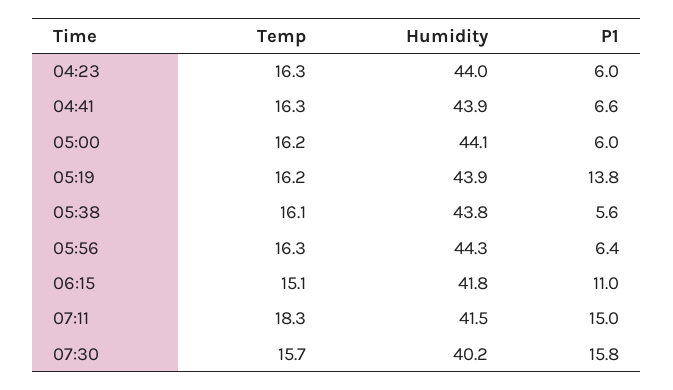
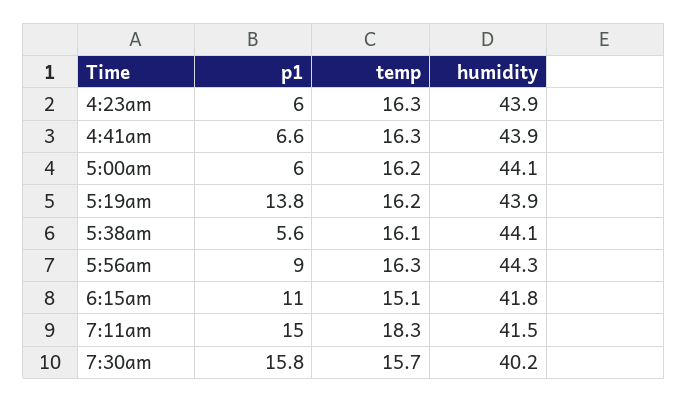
Humidity, 04:23: 44 -> 43.9
Humidity, 05:38: 43.8 -> 44.1
P1, 05:56: 6.4 -> 9

